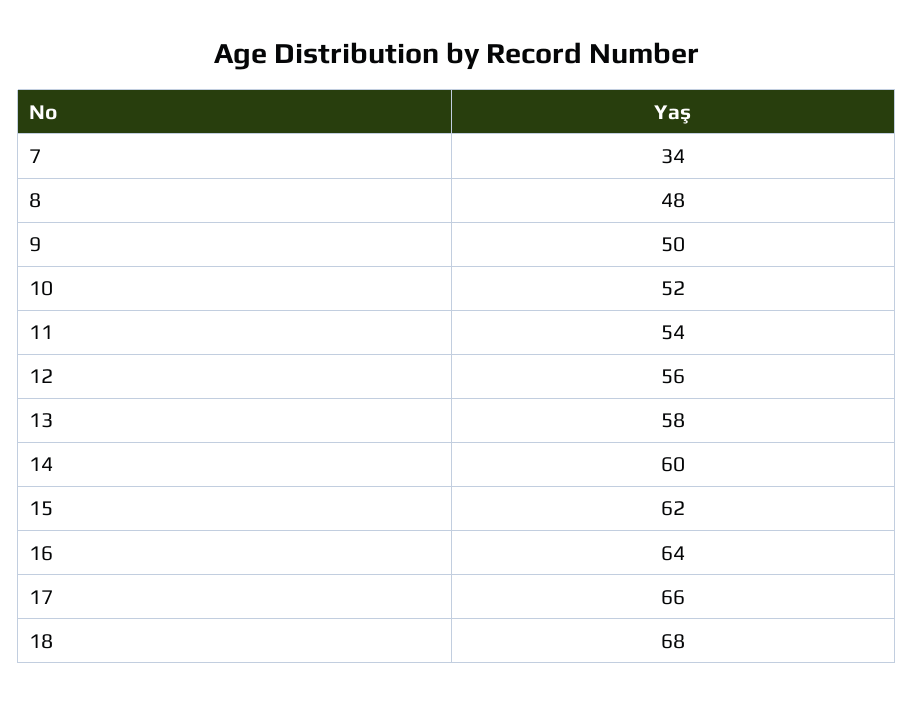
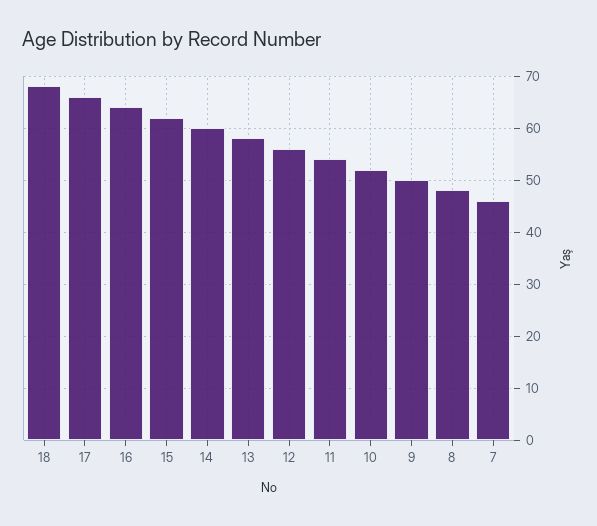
7: 34 -> 45

